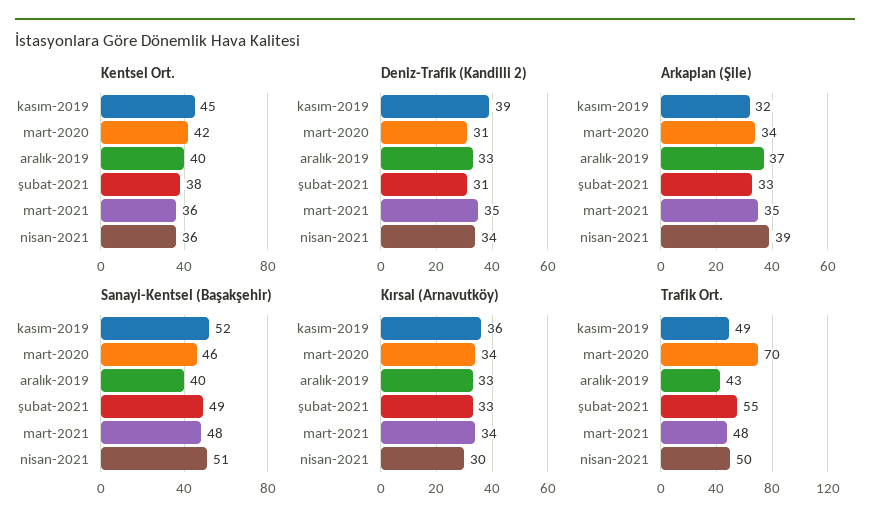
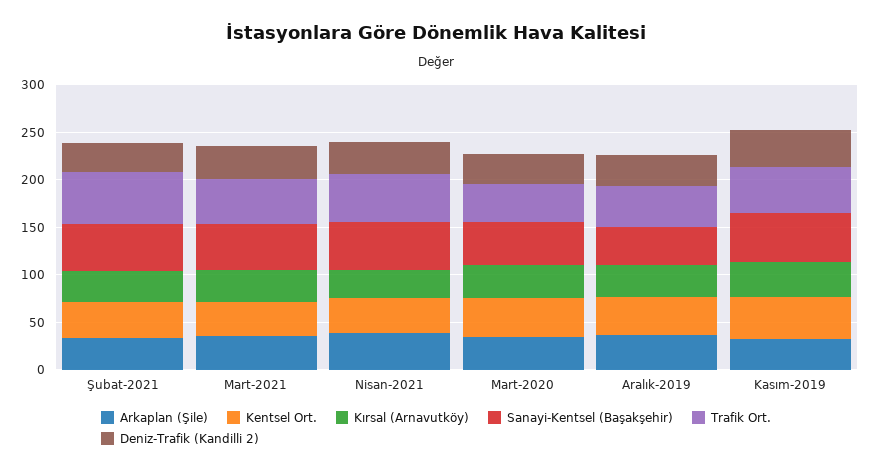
Trafik Ort., mart-2020: 70 -> 40

